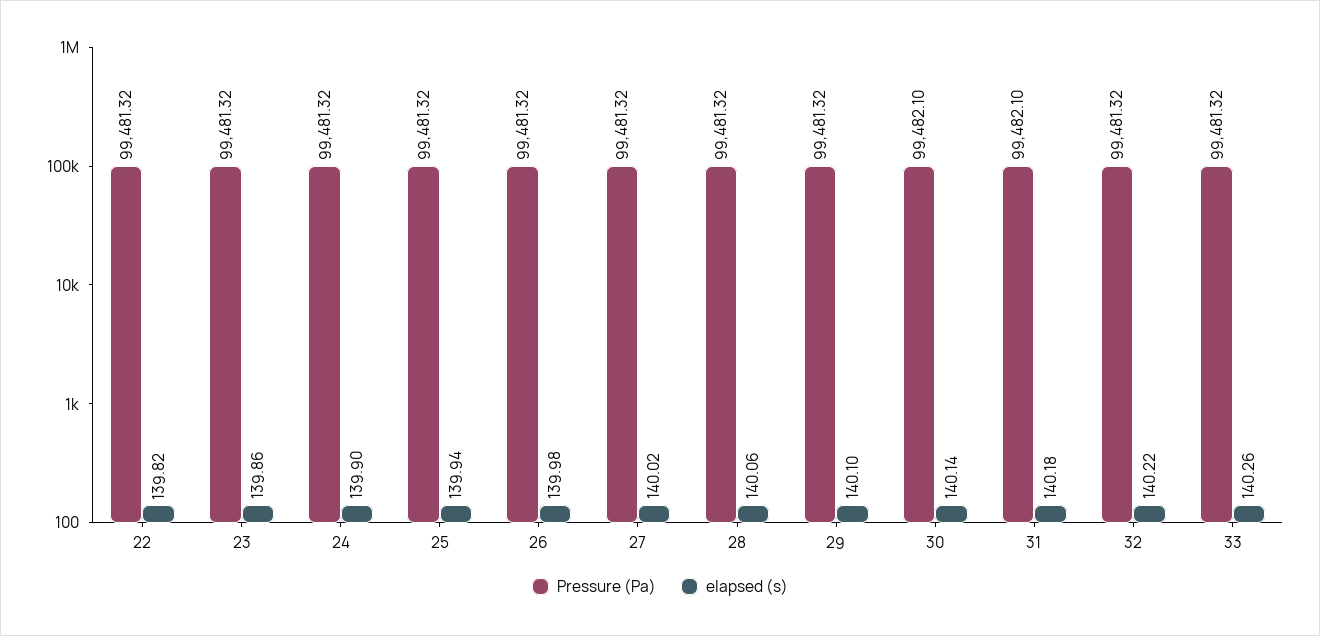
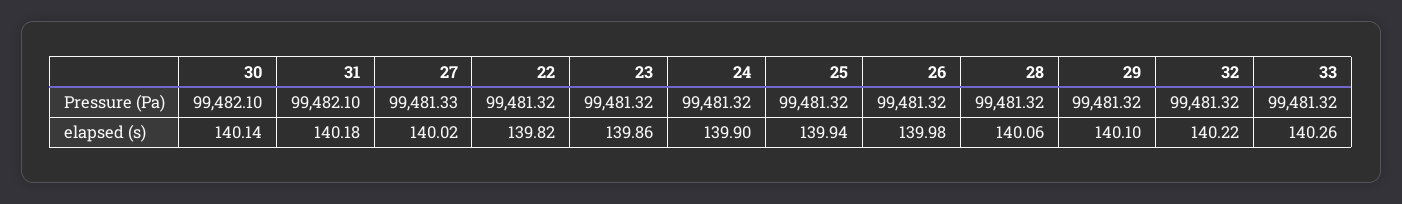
Pressure (Pa), 27: 99481.32 -> 99481.33

